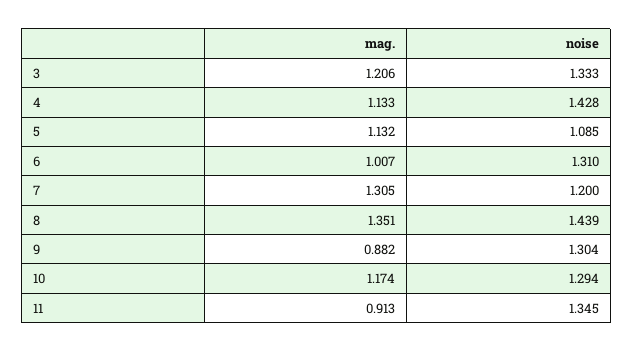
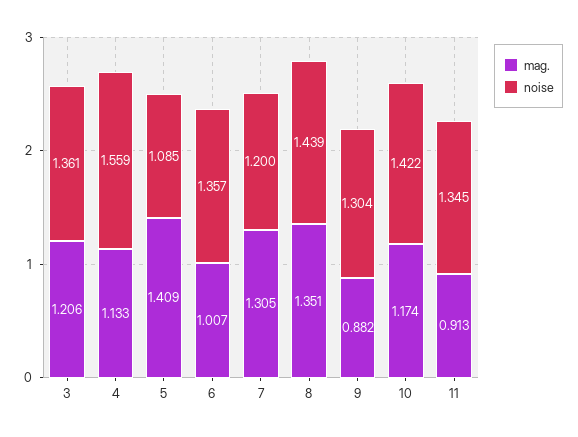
noise, 3: 1.333 -> 1.361
noise, 4: 1.428 -> 1.559
mag., 5: 1.132 -> 1.409
noise, 6: 1.31 -> 1.357
noise, 10: 1.294 -> 1.422

